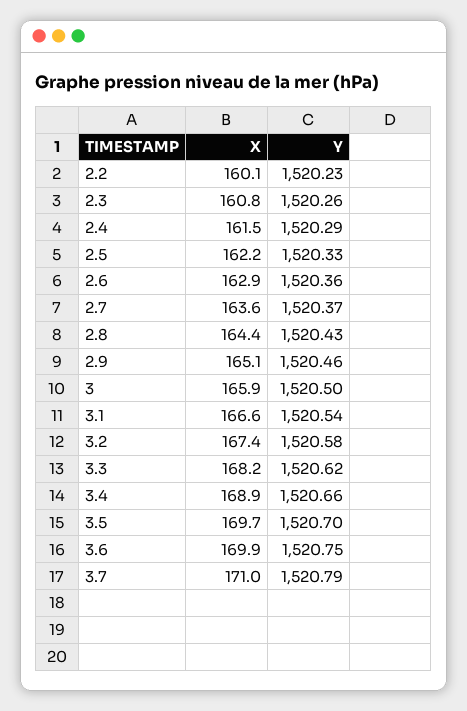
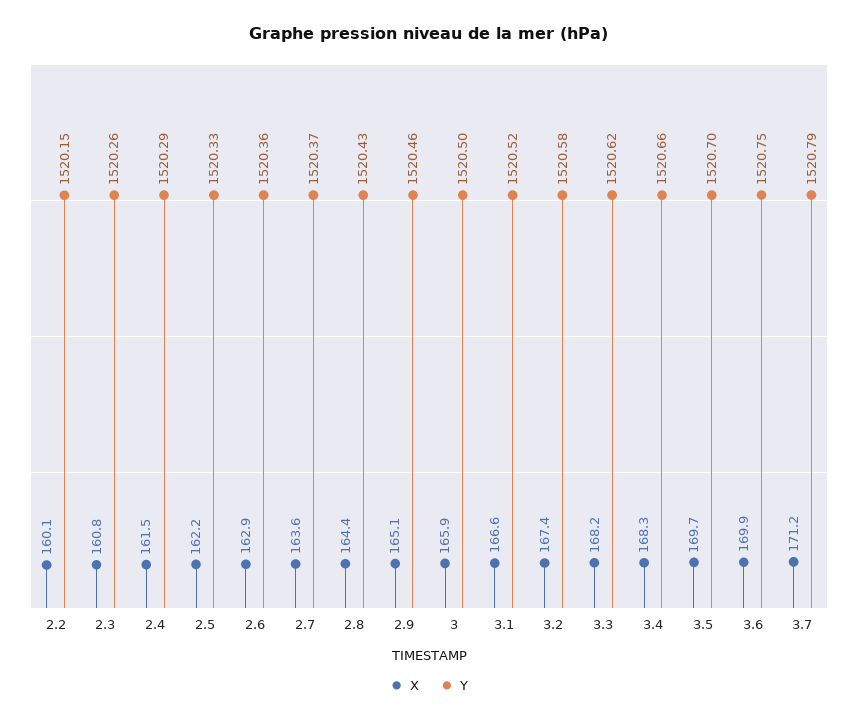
Y, 2.2: 1520.23 -> 1520.15
Y, 3.1: 1520.54 -> 1520.52
X, 3.4: 168.9 -> 168.3
X, 3.7: 171 -> 171.2

